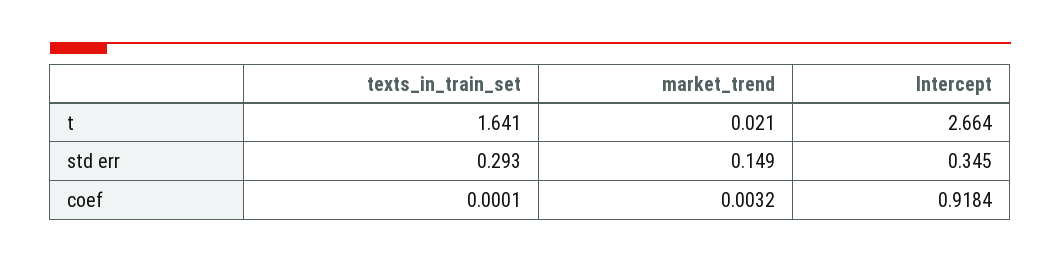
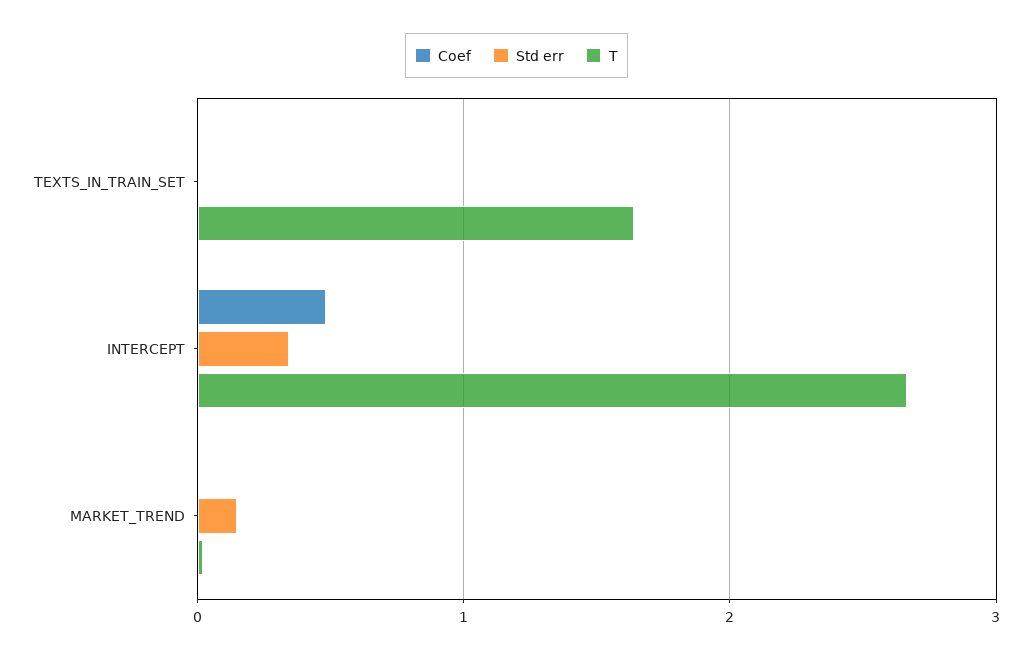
std err, texts_in_train_set: 0.293 -> 0
coef, Intercept: 0.9184 -> 0.5

